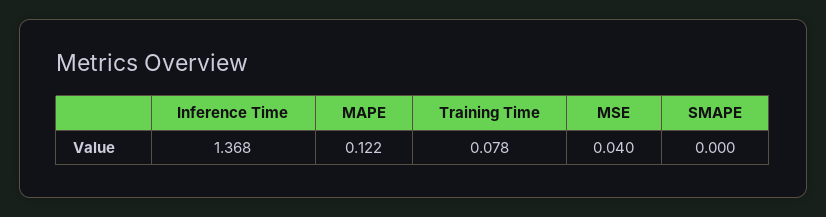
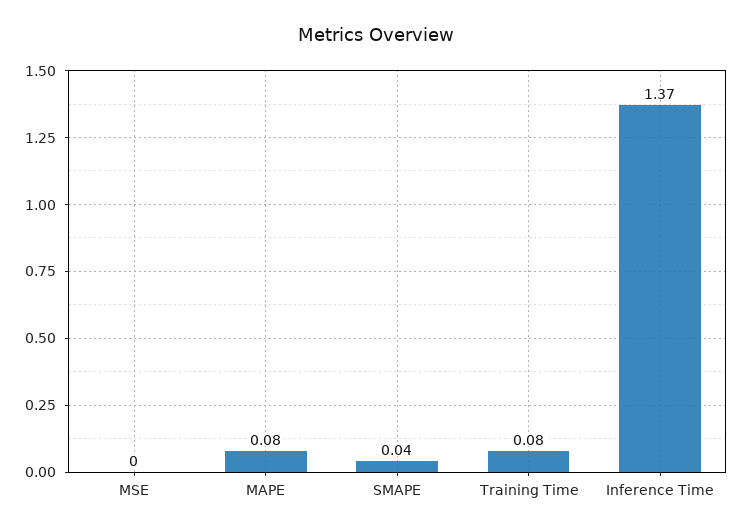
MAPE: 0.122 -> 0.08
MSE: 0.04 -> 0
SMAPE: 0 -> 0.04

